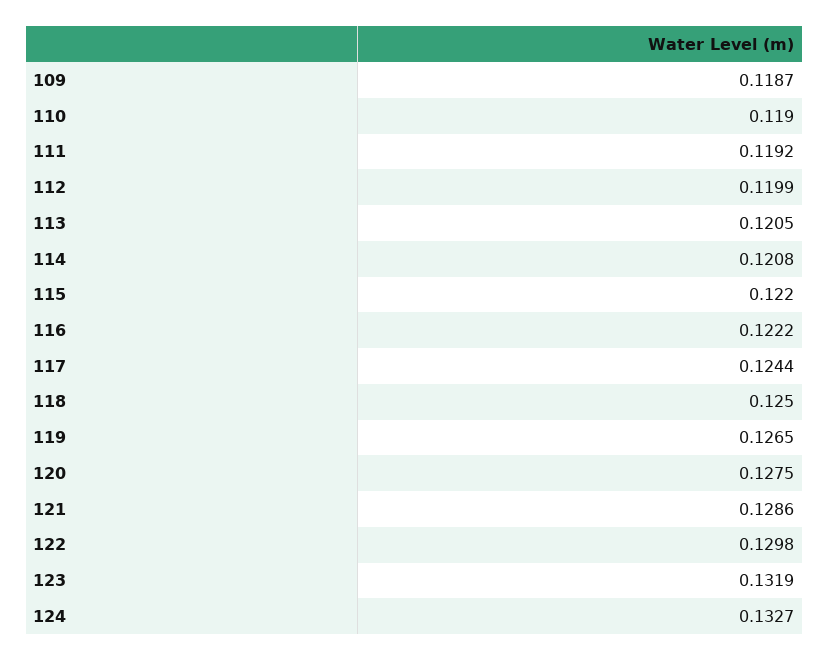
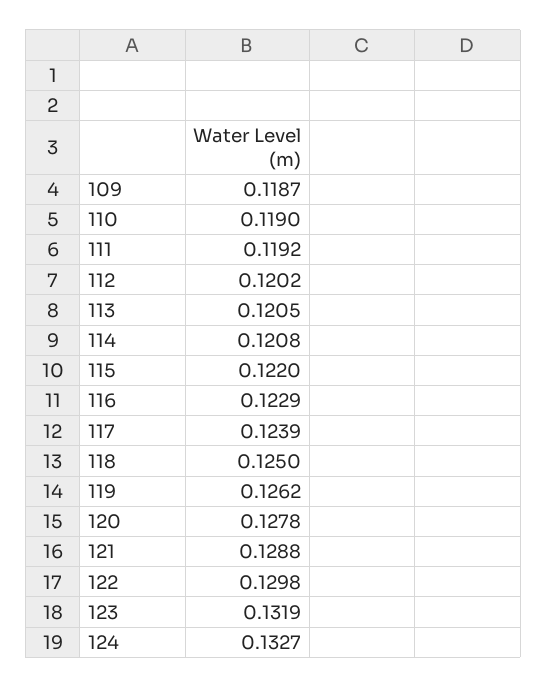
112: 0.1199 -> 0.1202
116: 0.1222 -> 0.1229
117: 0.1244 -> 0.1239
119: 0.1265 -> 0.1262
120: 0.1275 -> 0.1278
121: 0.1286 -> 0.1288

